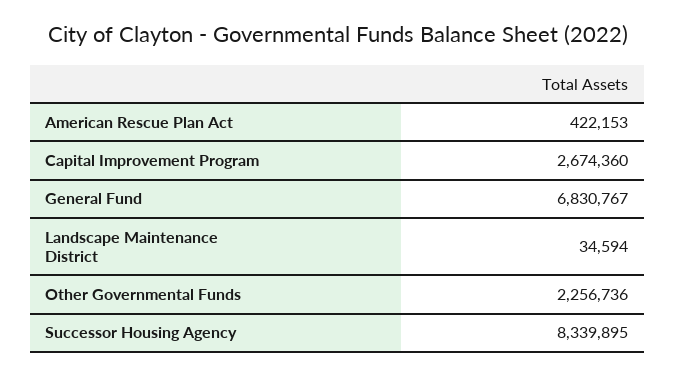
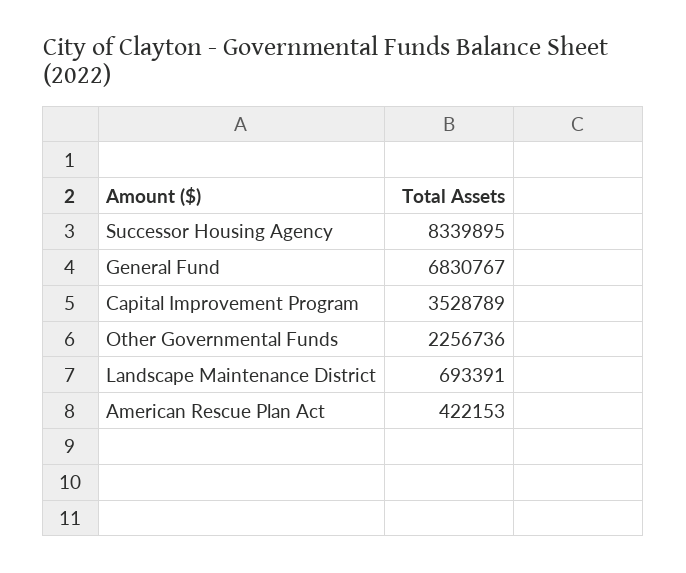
Capital Improvement Program: 2674360 -> 3528789
Landscape Maintenance District: 34594 -> 693391

